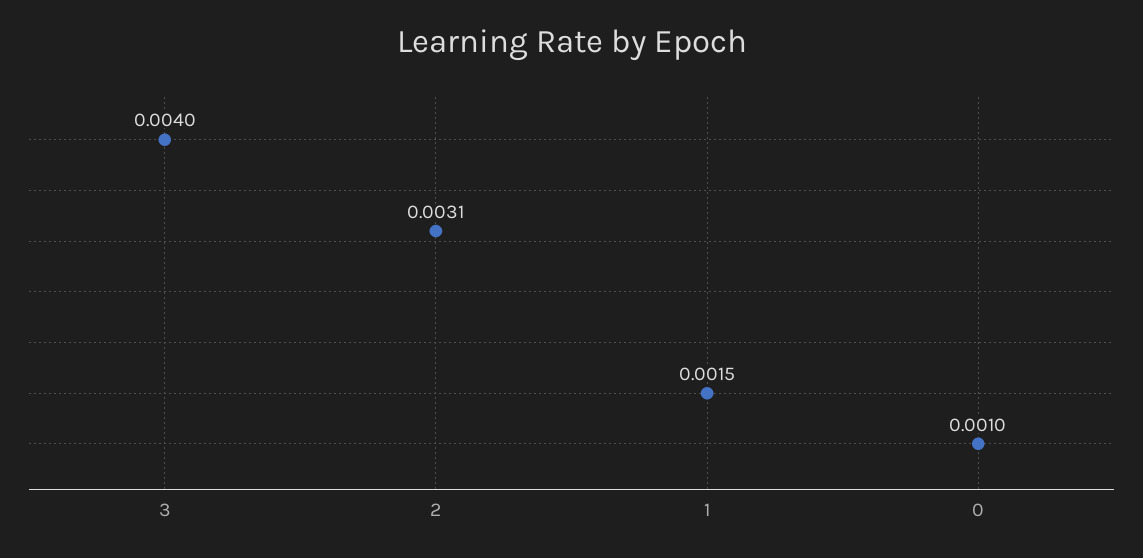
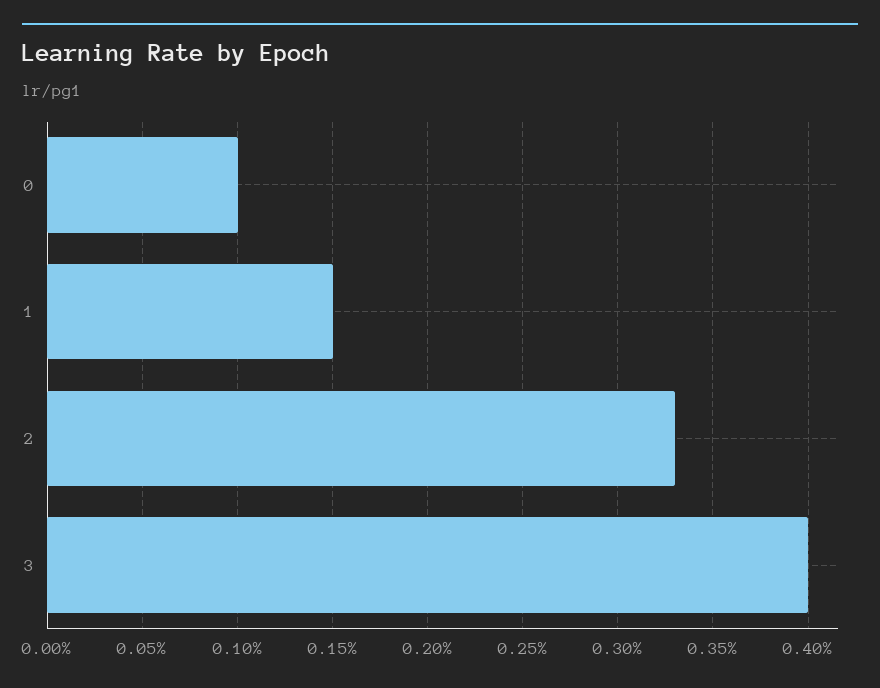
2: 0.0031 -> 0.0033

